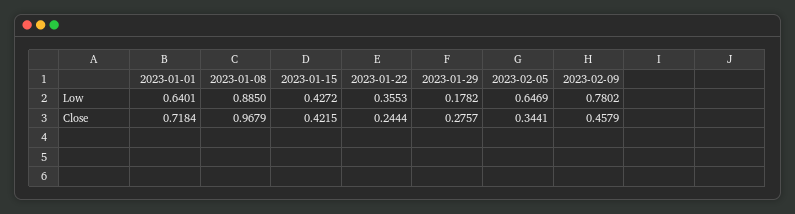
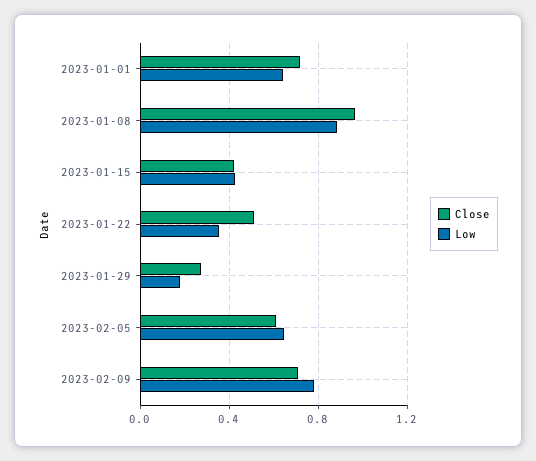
Close, 2023-01-22: 0.2444 -> 0.5
Close, 2023-02-05: 0.3441 -> 0.6
Close, 2023-02-09: 0.4579 -> 0.7

